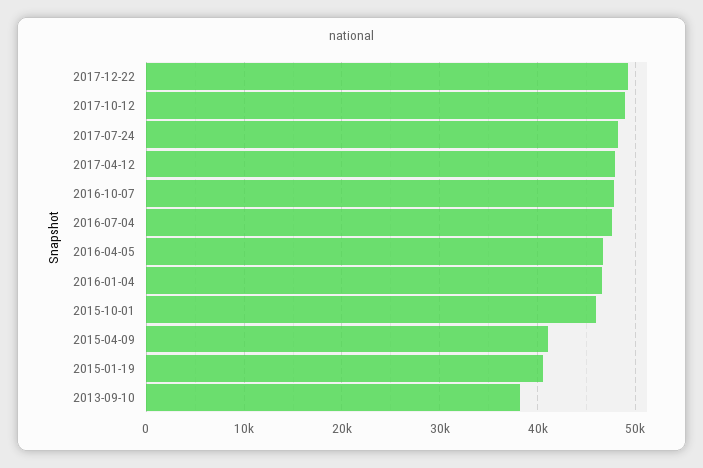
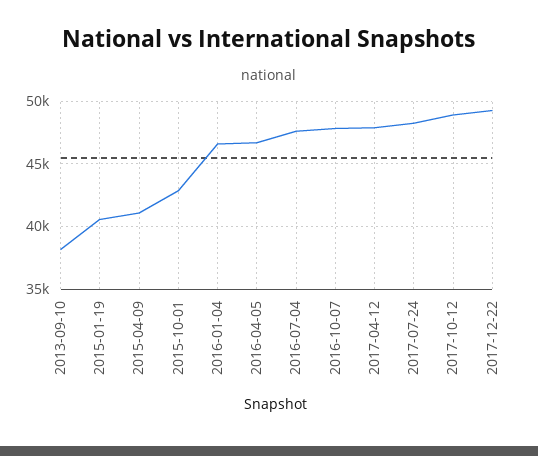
2015-10-01: 46000 -> 43000

